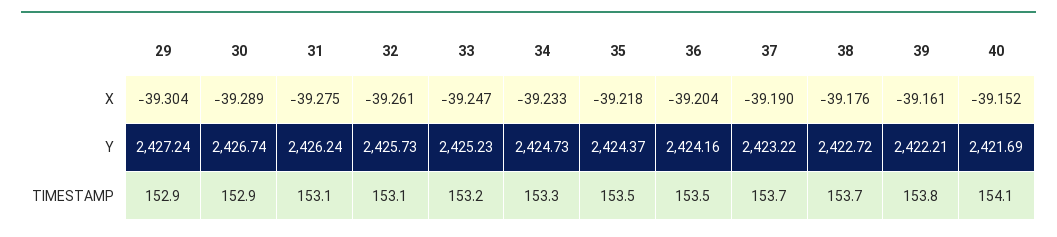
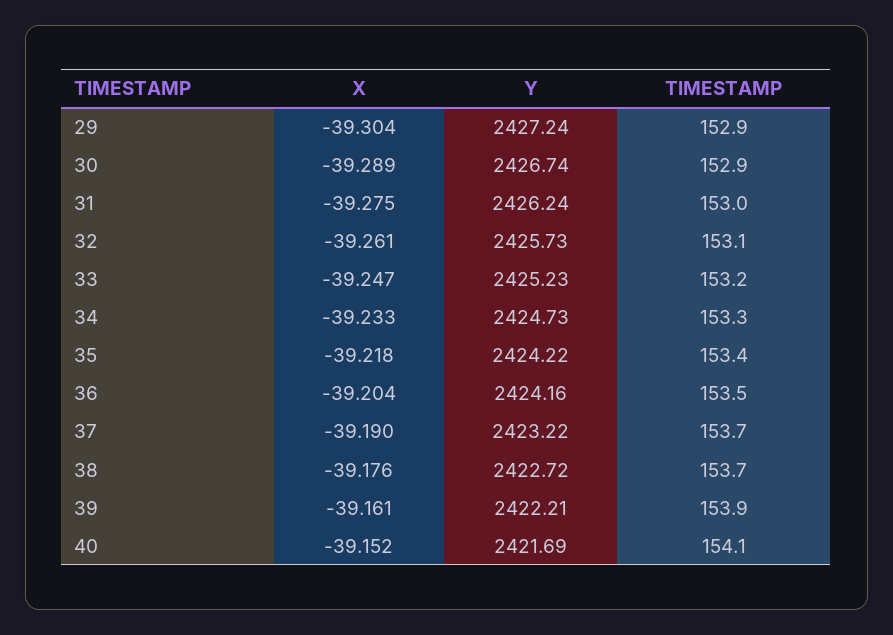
35, Y: 2424.37 -> 2424.22
31, TIMESTAMP: 153.1 -> 153
35, TIMESTAMP: 153.5 -> 153.4
39, TIMESTAMP: 153.8 -> 153.9

